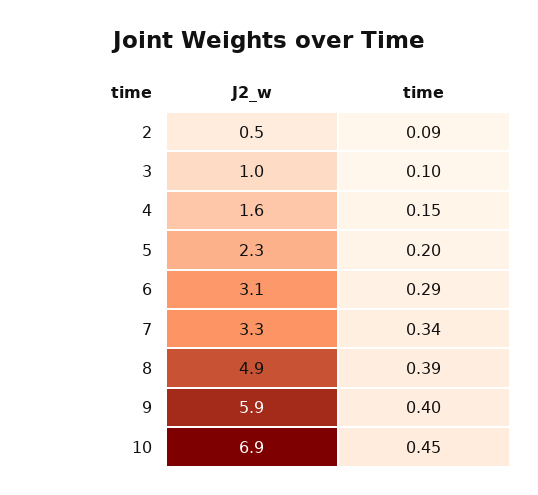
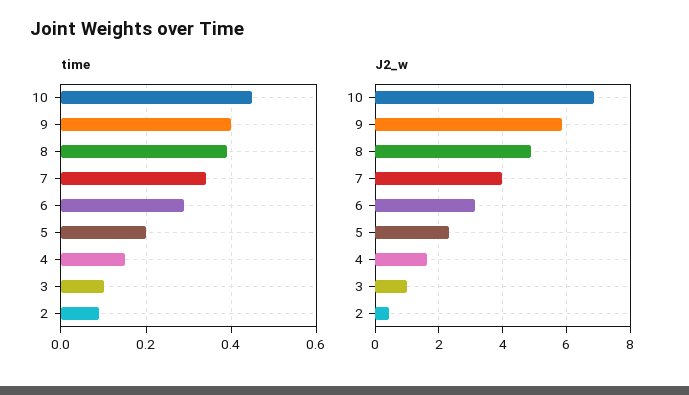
J2_w, 7: 3.3 -> 4

